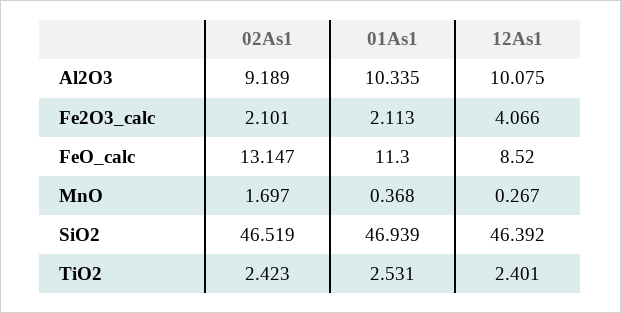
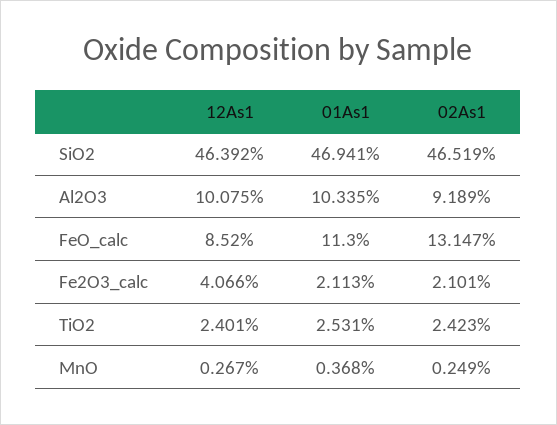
02As1, MnO: 1.697 -> 0.249
01As1, SiO2: 46.939 -> 46.941

